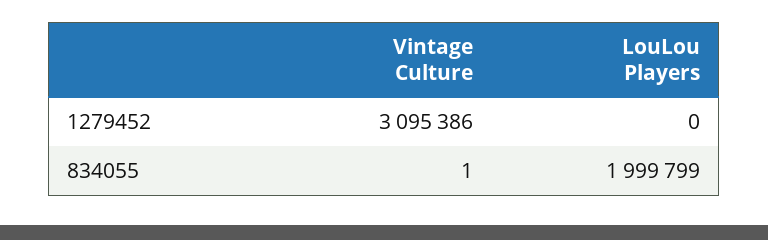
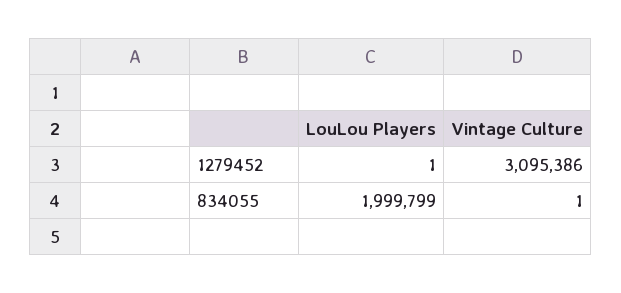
LouLou Players, 1279452: 0 -> 1

